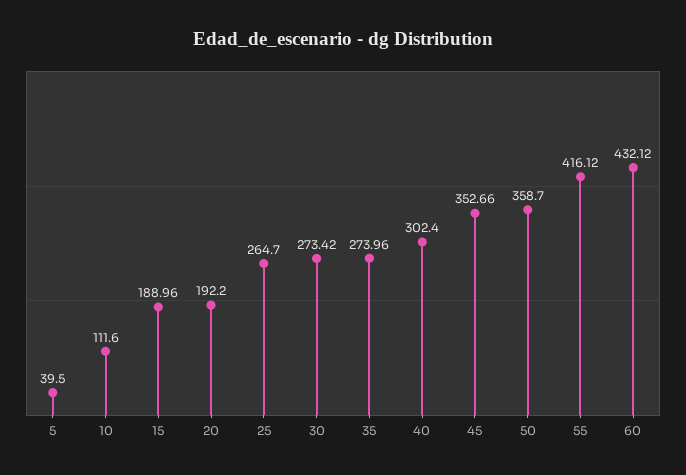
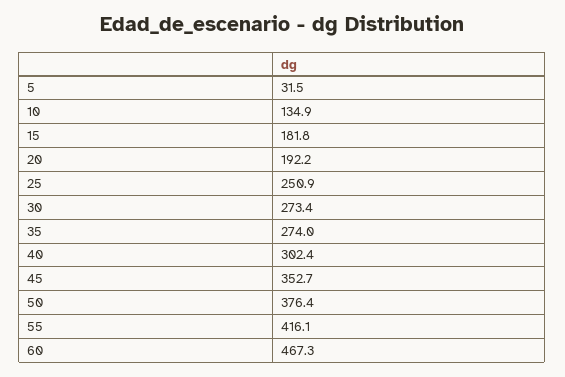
5: 39.5 -> 31.5
10: 111.6 -> 134.9
15: 188.96 -> 181.8
25: 264.7 -> 250.9
50: 358.7 -> 376.4
60: 432.12 -> 467.3

